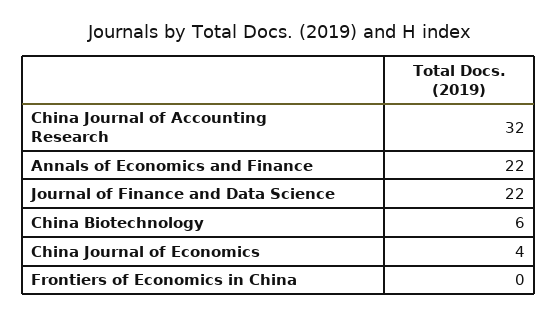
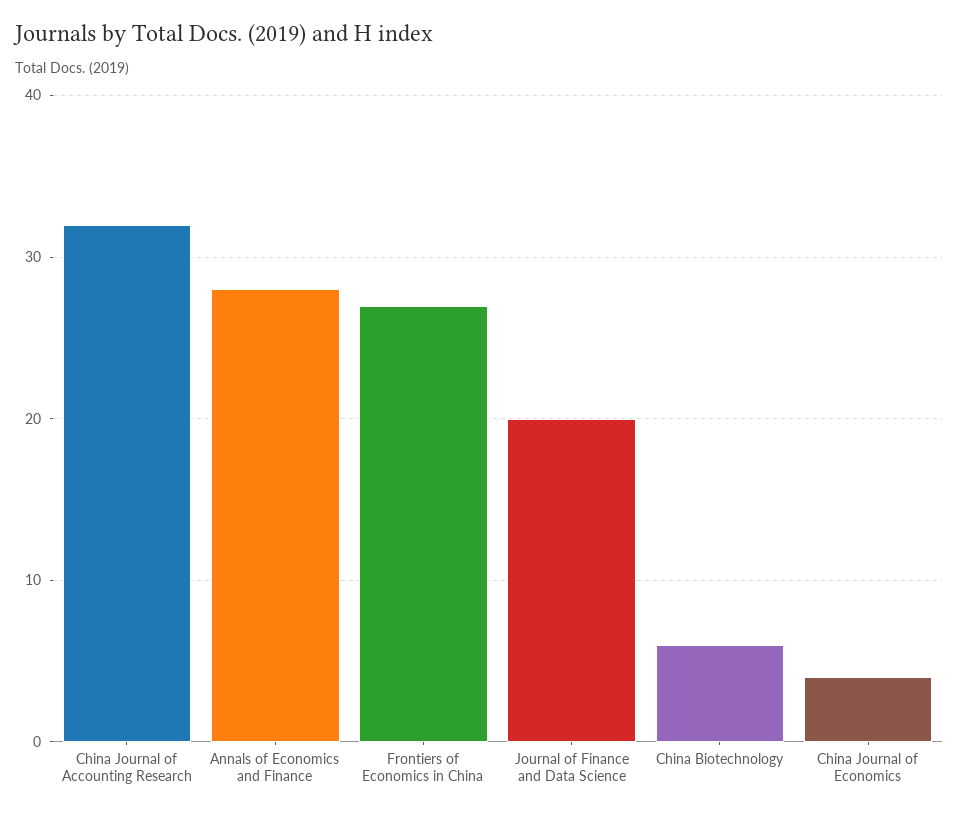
Annals of Economics and Finance: 22 -> 28
Journal of Finance and Data Science: 22 -> 20
Frontiers of Economics in China: 0 -> 27

